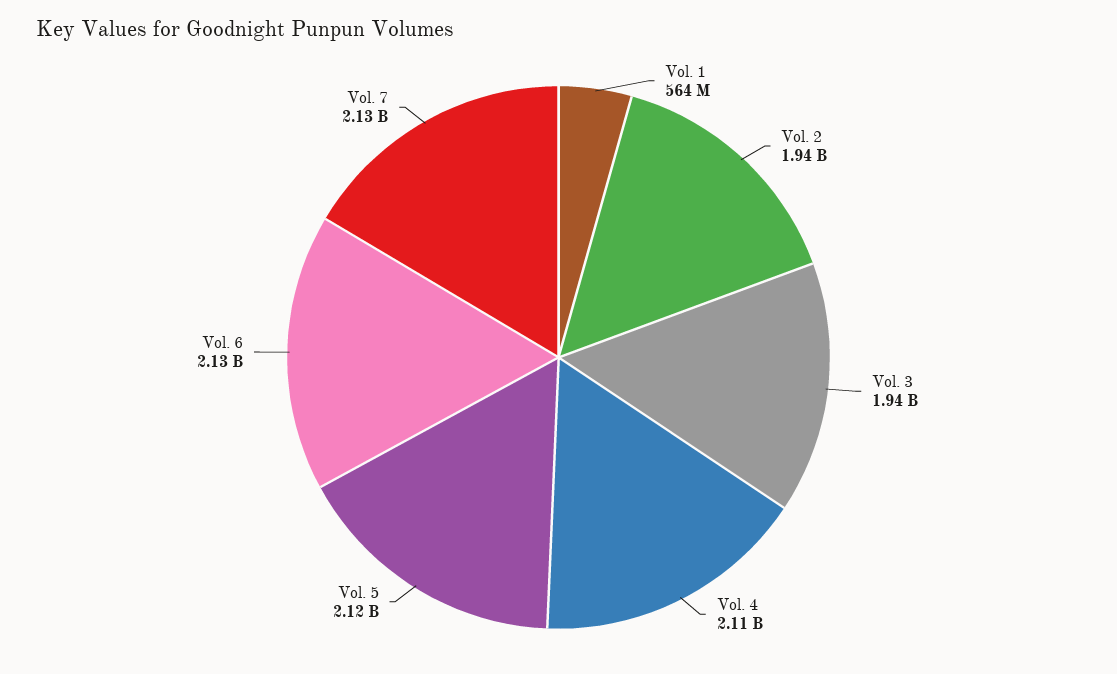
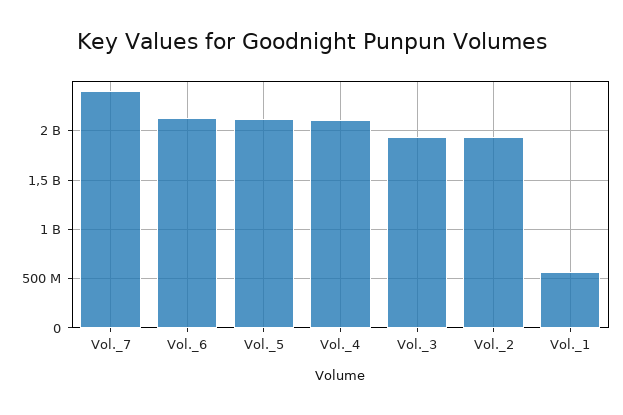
Vol. 7: 2130000000 -> 2400000000

